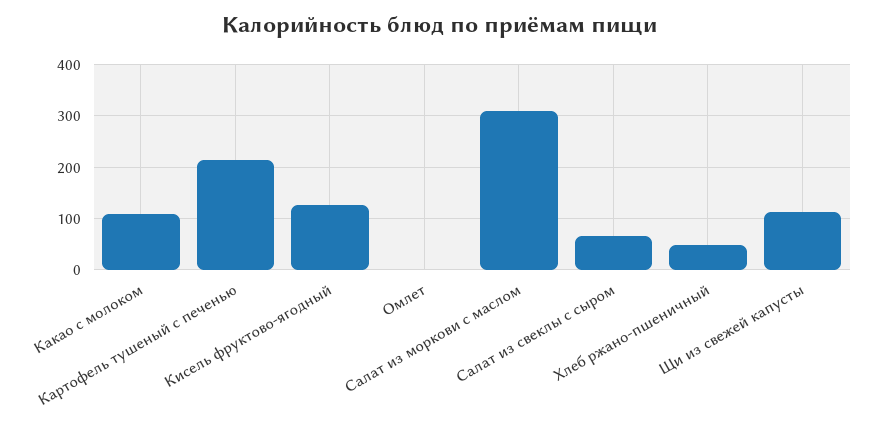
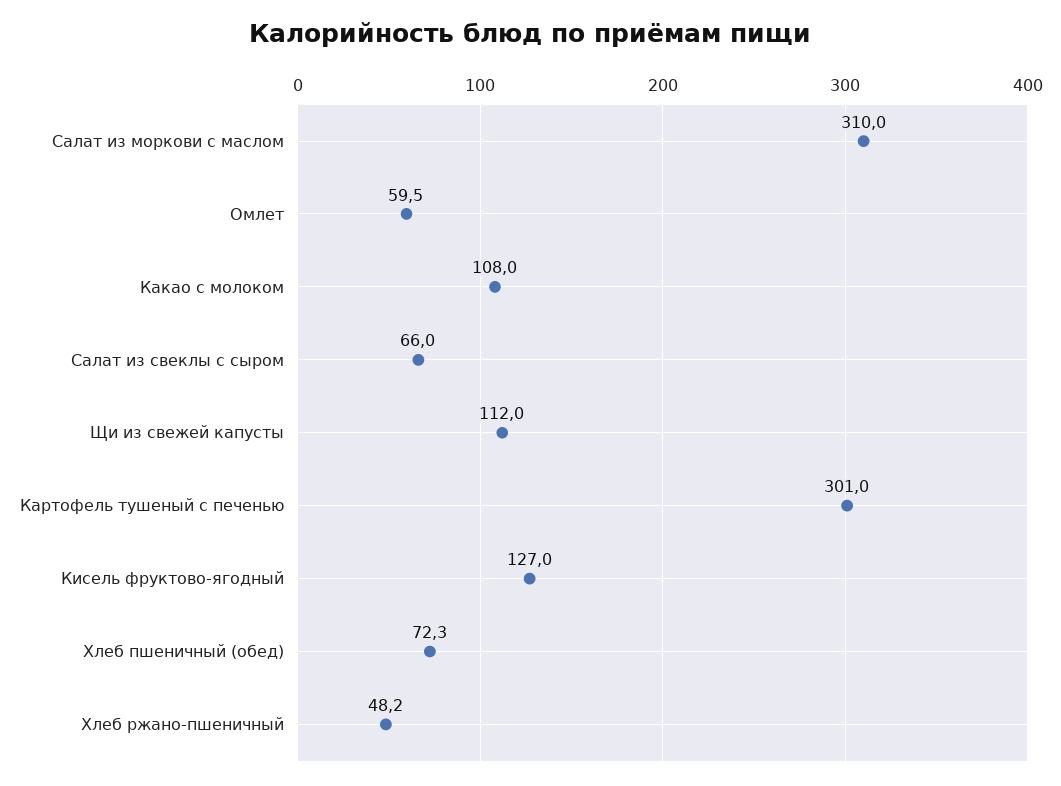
Картофель тушеный с печенью: 220 -> 301
Омлет: 0 -> 59.5
Хлеб пшеничный (обед): none -> 72.3

